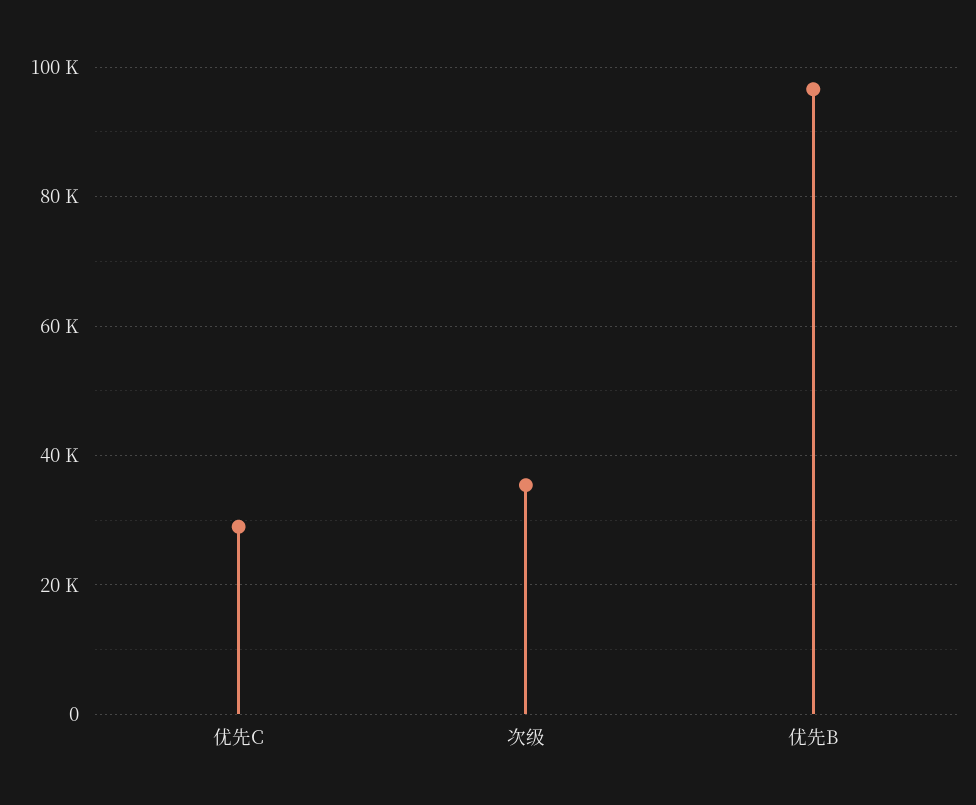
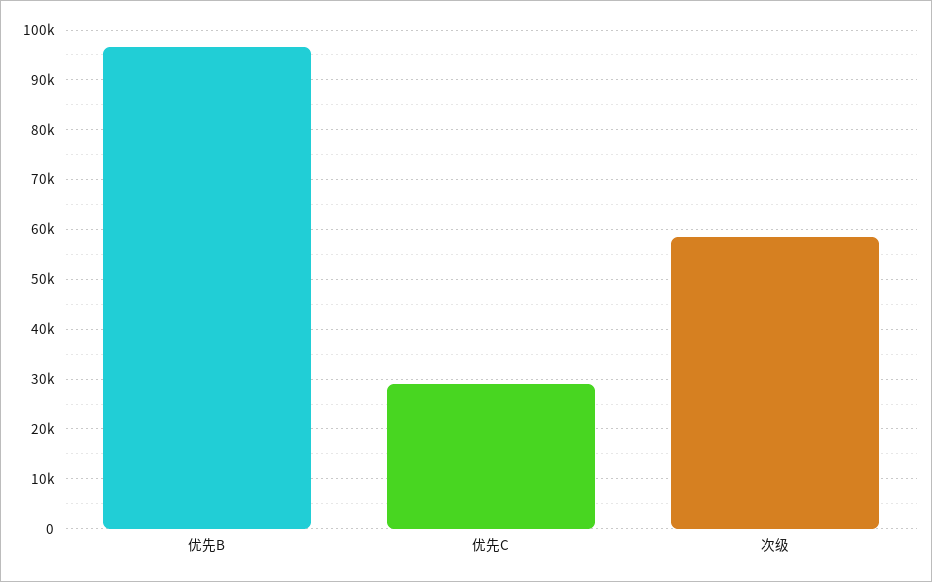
次级: 36000 -> 58000

